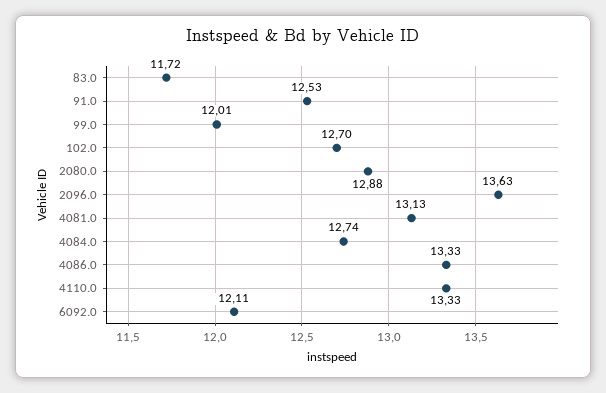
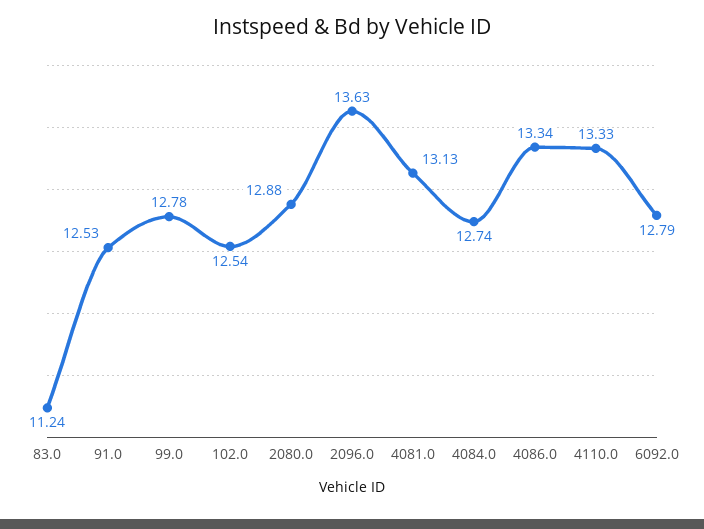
83.0: 11.72 -> 11.24
99.0: 12.01 -> 12.78
102.0: 12.7 -> 12.54
4086.0: 13.33 -> 13.34
6092.0: 12.11 -> 12.79

